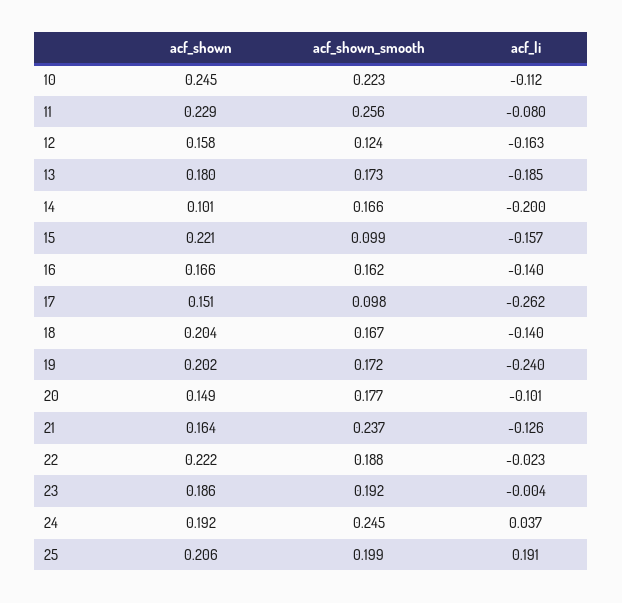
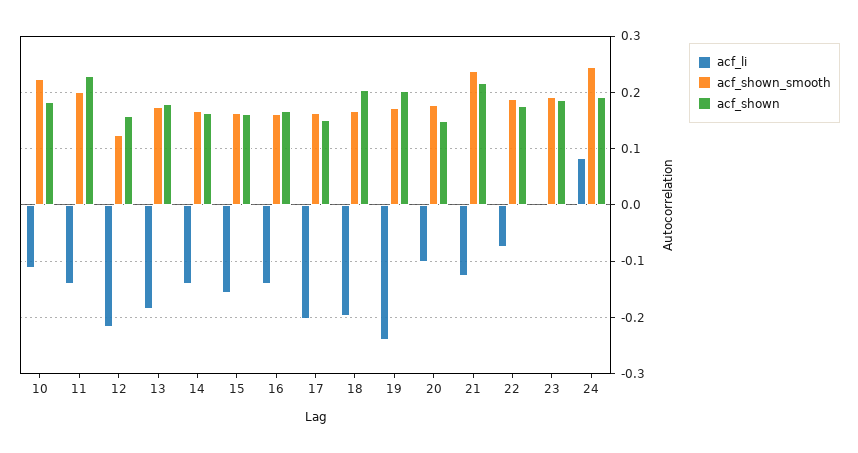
acf_shown, 10: 0.245 -> 0.18
acf_shown_smooth, 11: 0.256 -> 0.2
acf_li, 11: -0.08 -> -0.14
acf_li, 12: -0.163 -> -0.22
acf_shown, 14: 0.101 -> 0.16
acf_li, 14: -0.2 -> -0.14
acf_shown, 15: 0.221 -> 0.16
acf_shown_smooth, 15: 0.099 -> 0.16
acf_shown_smooth, 17: 0.098 -> 0.16
acf_li, 17: -0.262 -> -0.2
acf_li, 18: -0.14 -> -0.2
acf_shown, 21: 0.164 -> 0.22
acf_shown, 22: 0.222 -> 0.18
acf_li, 22: -0.023 -> -0.08
acf_li, 24: 0.037 -> 0.08
acf_shown, 25: 0.206 -> none
acf_shown_smooth, 25: 0.199 -> none
acf_li, 25: 0.191 -> none

